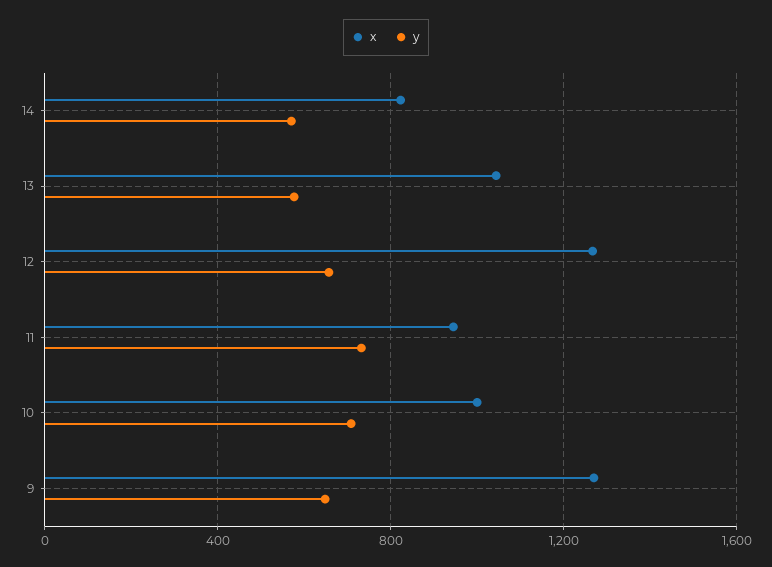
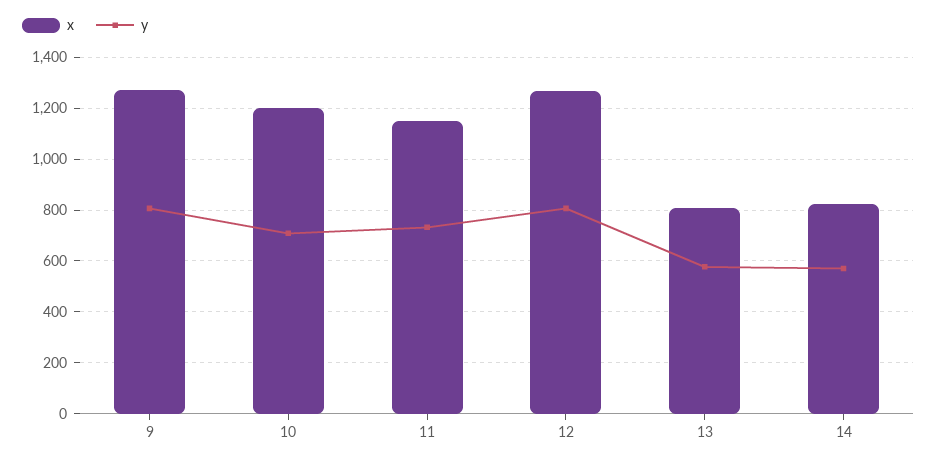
x, 13: 1050 -> 800
y, 12: 650 -> 800
x, 11: 950 -> 1150
x, 10: 1000 -> 1200
y, 9: 650 -> 800

